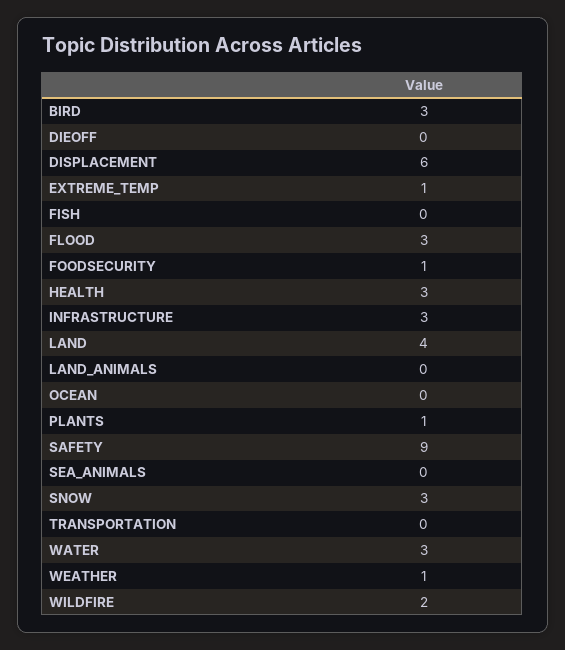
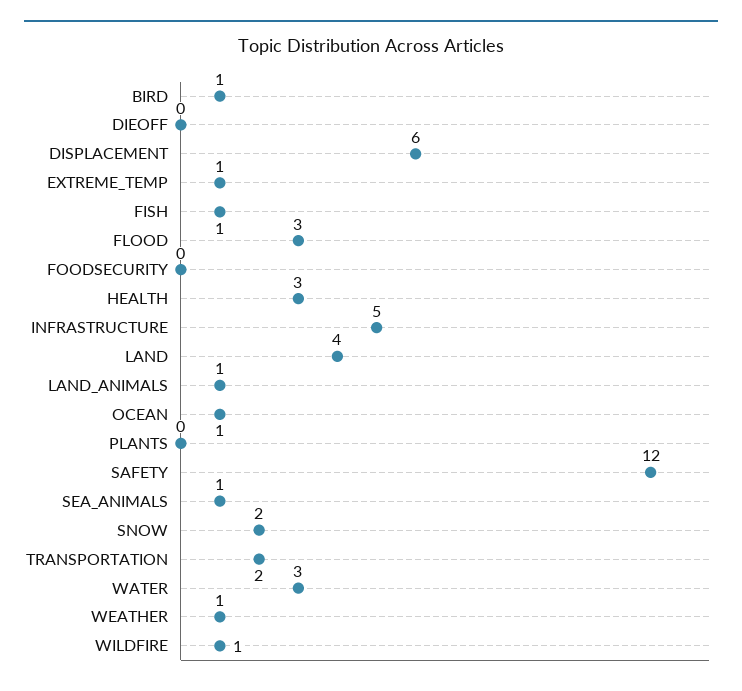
BIRD: 3 -> 1
FISH: 0 -> 1
FOODSECURITY: 1 -> 0
INFRASTRUCTURE: 3 -> 5
LAND_ANIMALS: 0 -> 1
OCEAN: 0 -> 1
PLANTS: 1 -> 0
SAFETY: 9 -> 12
SEA_ANIMALS: 0 -> 1
SNOW: 3 -> 2
TRANSPORTATION: 0 -> 2
WILDFIRE: 2 -> 1

